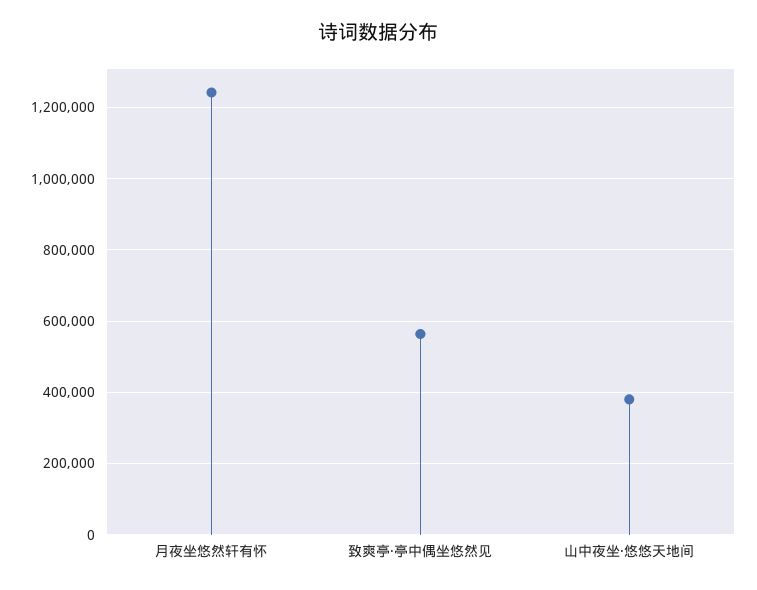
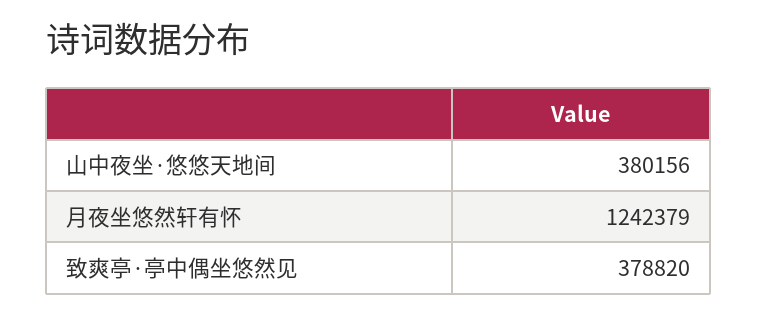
致爽亭·亭中偶坐悠然见: 560000 -> 378820

